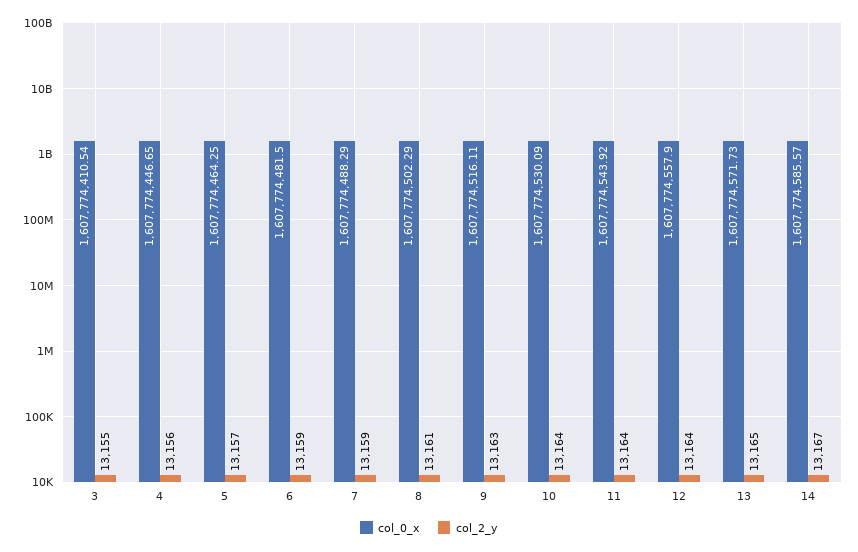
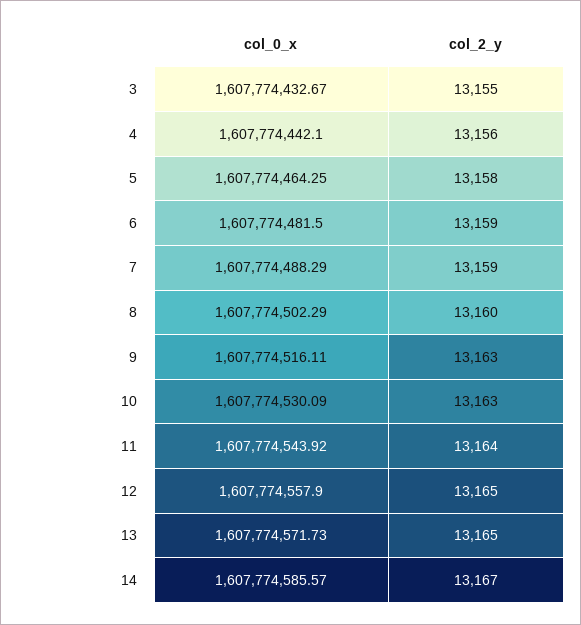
col_0_x, 3: 1607774410.54 -> 1607774432.67
col_0_x, 4: 1607774446.65 -> 1607774442.1
col_2_y, 5: 13157 -> 13158
col_2_y, 8: 13161 -> 13160
col_2_y, 10: 13164 -> 13163
col_2_y, 12: 13164 -> 13165

